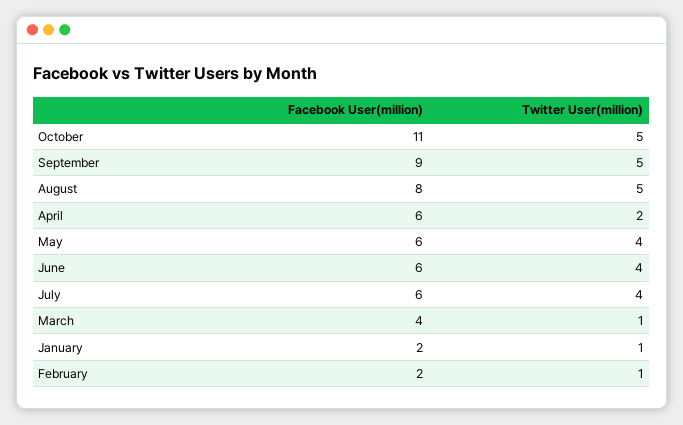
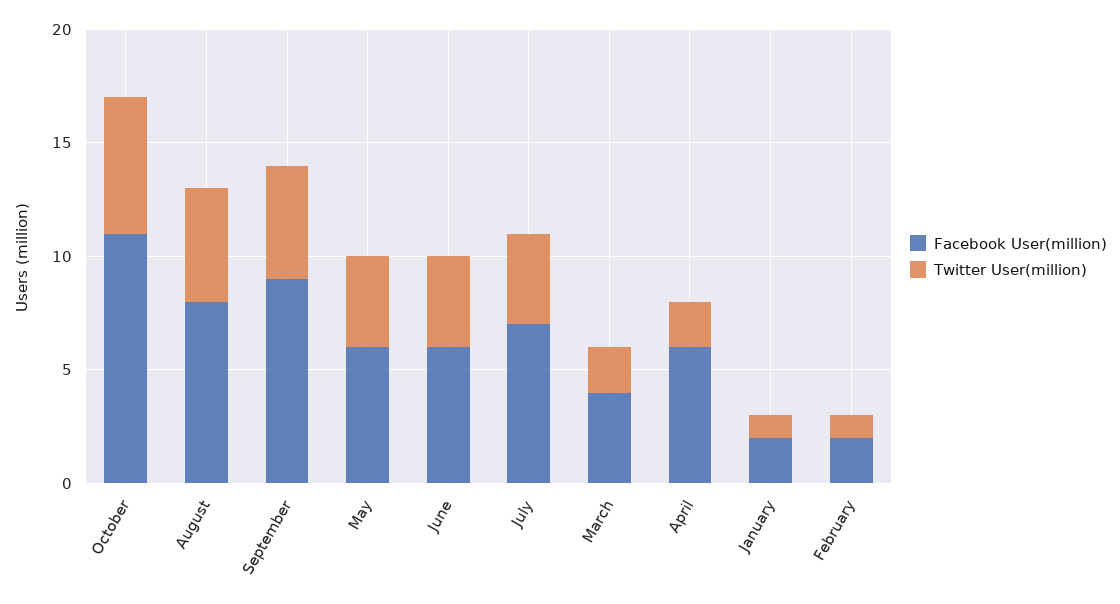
Twitter User(million), October: 5 -> 6
Facebook User(million), July: 6 -> 7
Twitter User(million), March: 1 -> 2

